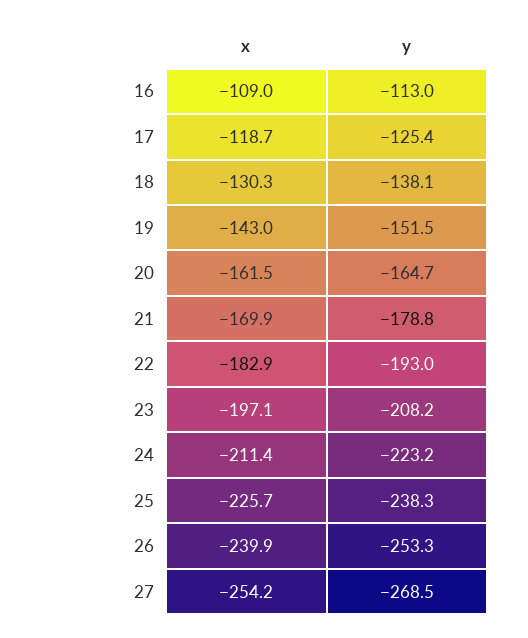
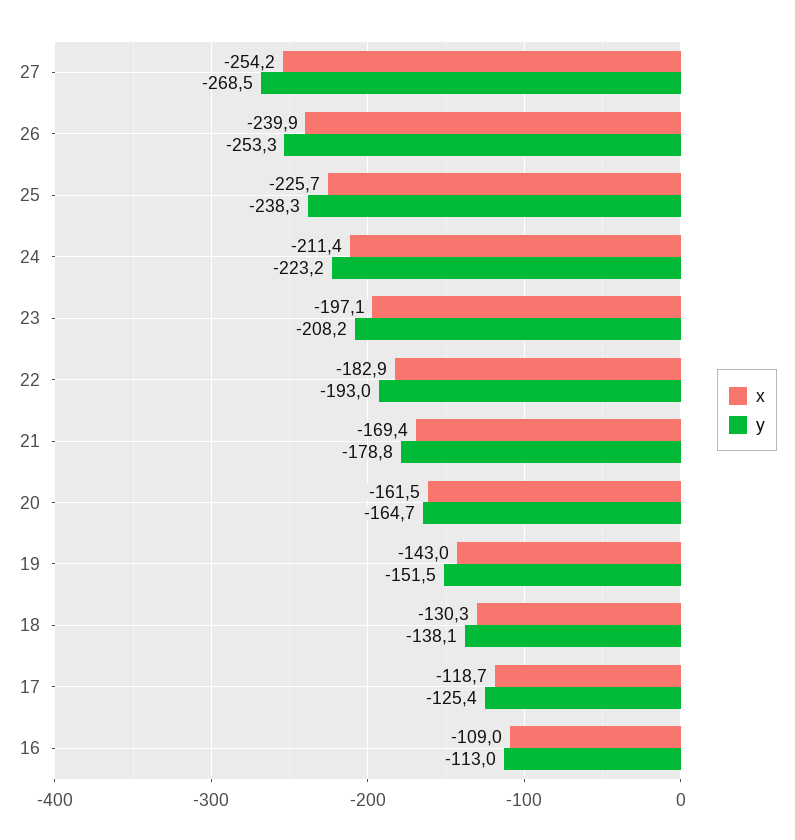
x, 21: -169.9 -> -169.4

